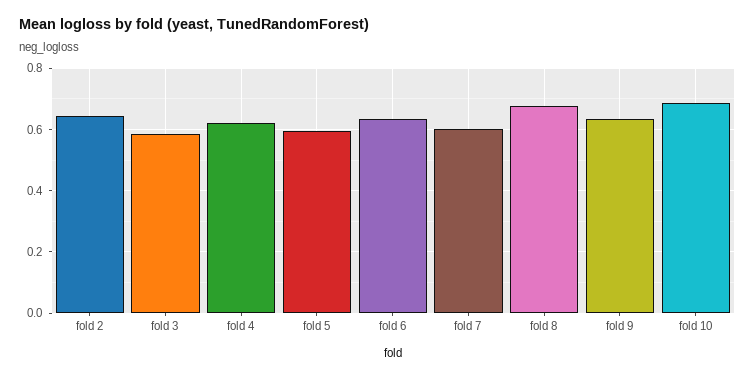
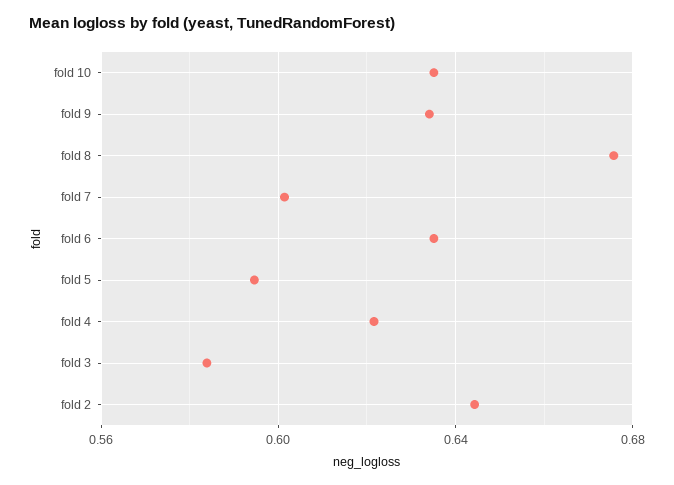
fold 10: 0.68 -> 0.635

